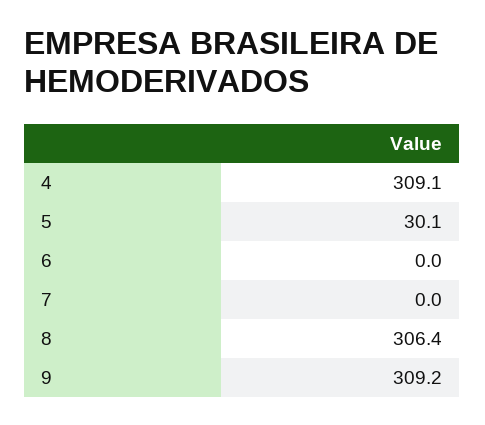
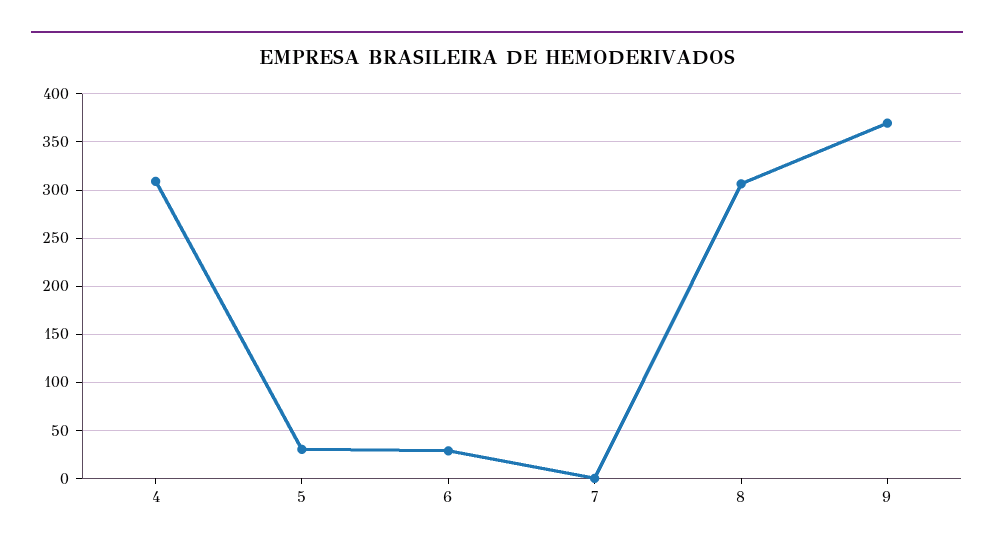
6: 0 -> 30
9: 309.2 -> 370

